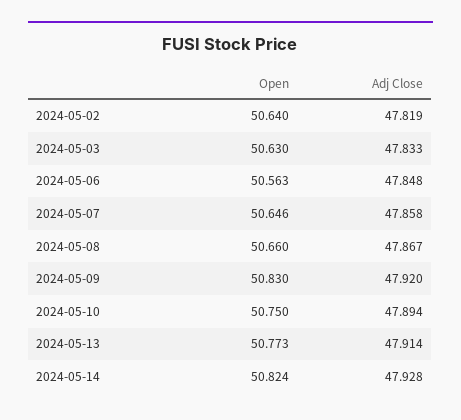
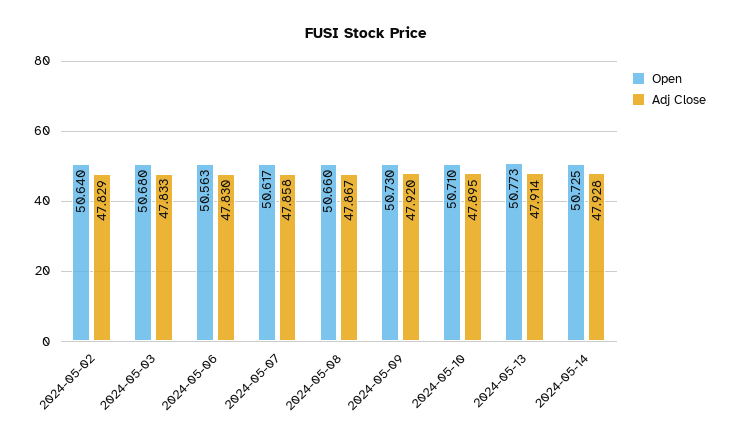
Adj Close, 2024-05-02: 47.819 -> 47.829
Open, 2024-05-03: 50.63 -> 50.68
Adj Close, 2024-05-06: 47.848 -> 47.83
Open, 2024-05-07: 50.646 -> 50.617
Open, 2024-05-09: 50.83 -> 50.73
Open, 2024-05-10: 50.75 -> 50.71
Adj Close, 2024-05-10: 47.894 -> 47.895
Open, 2024-05-14: 50.824 -> 50.725

